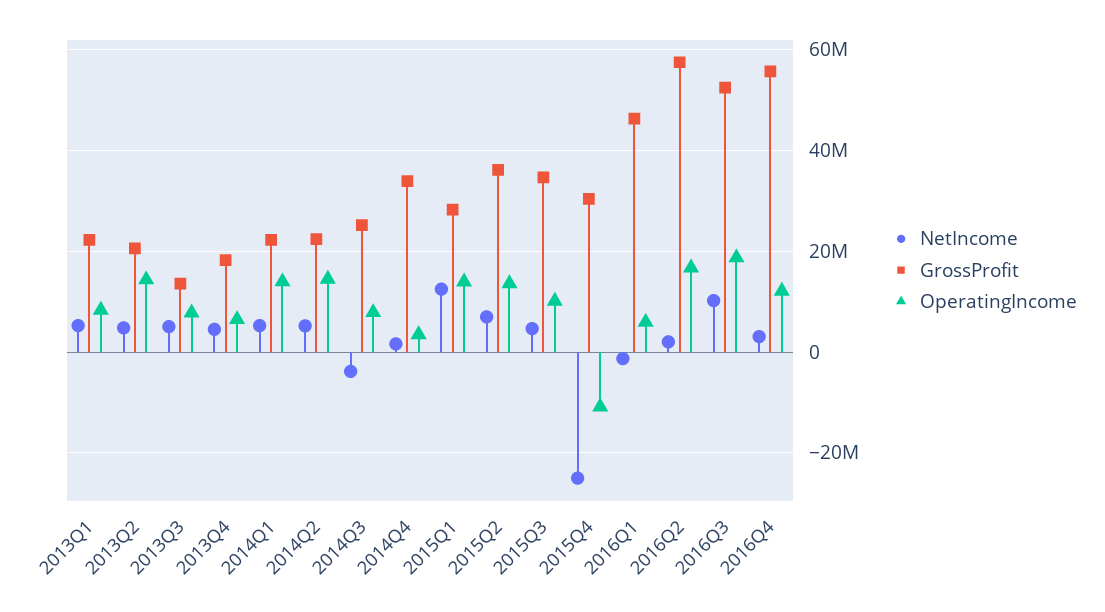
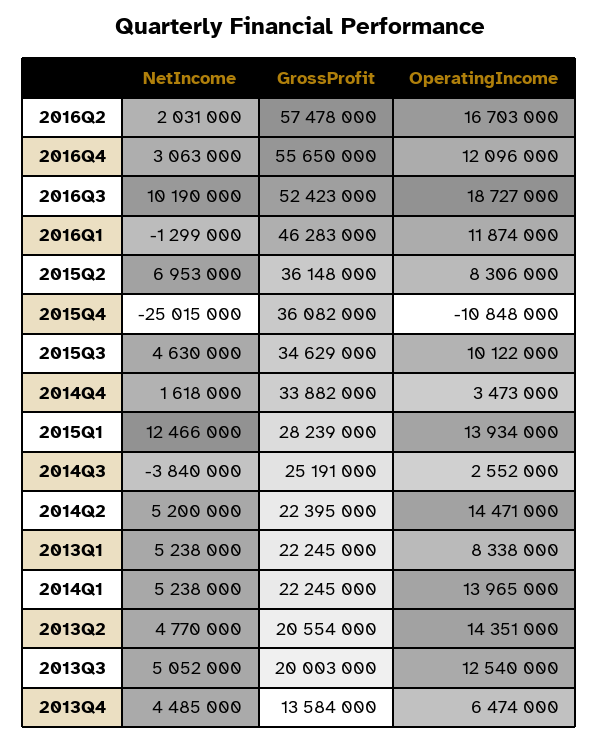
GrossProfit, 2013Q3: 14000000 -> 20003000
OperatingIncome, 2013Q3: 8000000 -> 12540000
GrossProfit, 2013Q4: 18000000 -> 13584000
OperatingIncome, 2014Q3: 8000000 -> 2552000
OperatingIncome, 2015Q2: 14000000 -> 8306000
GrossProfit, 2015Q4: 30000000 -> 36082000
OperatingIncome, 2016Q1: 6000000 -> 11874000

